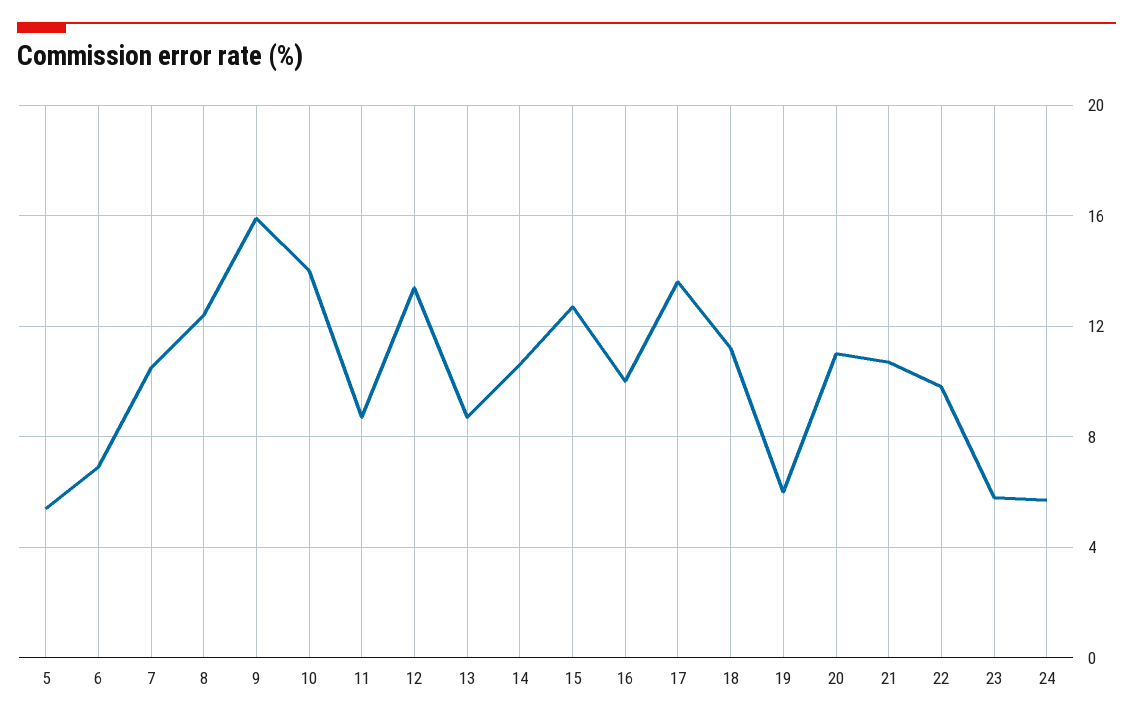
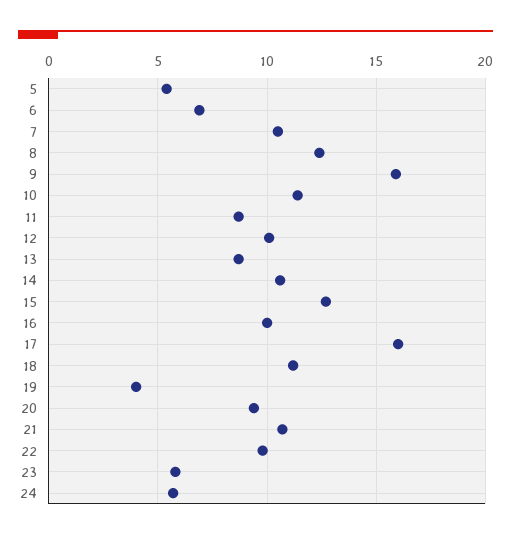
10: 14 -> 11.5
12: 13.5 -> 10
17: 13.5 -> 16
19: 6 -> 4
20: 11 -> 9.5

